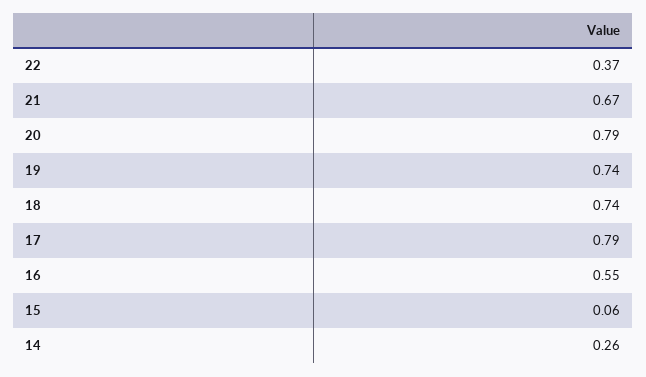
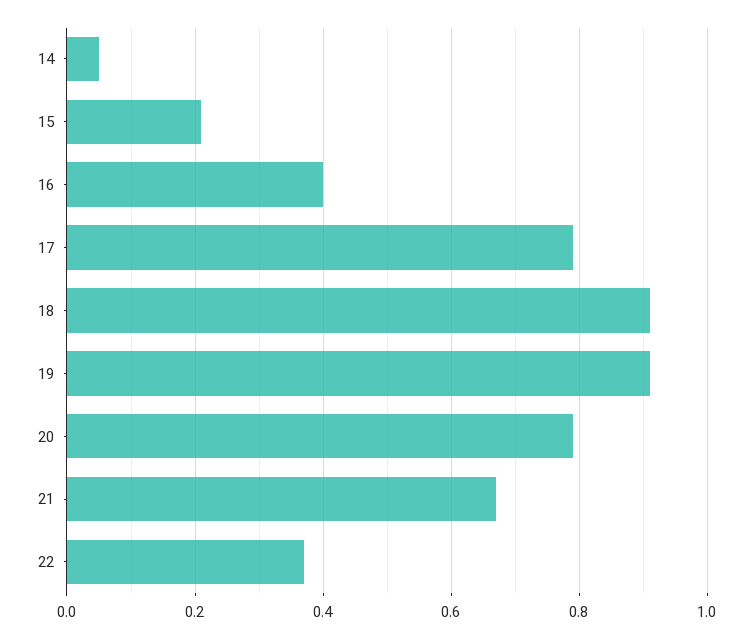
19: 0.74 -> 0.9
18: 0.74 -> 0.9
16: 0.55 -> 0.4
15: 0.06 -> 0.2
14: 0.26 -> 0.05

